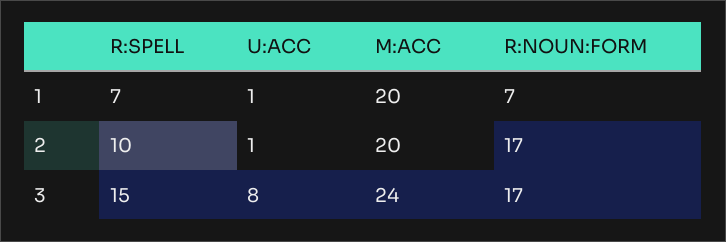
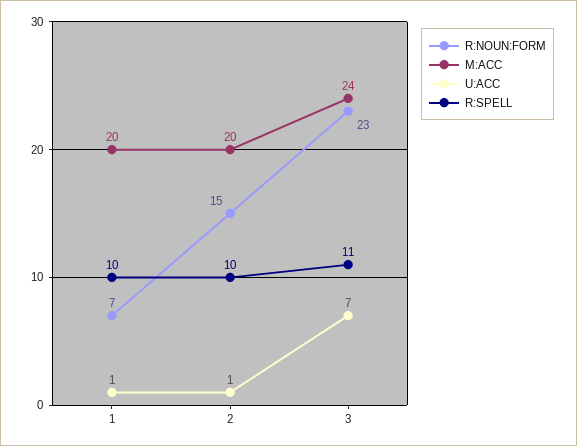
R:SPELL, 1: 7 -> 10
R:NOUN:FORM, 2: 17 -> 15
R:SPELL, 3: 15 -> 11
U:ACC, 3: 8 -> 7
R:NOUN:FORM, 3: 17 -> 23

